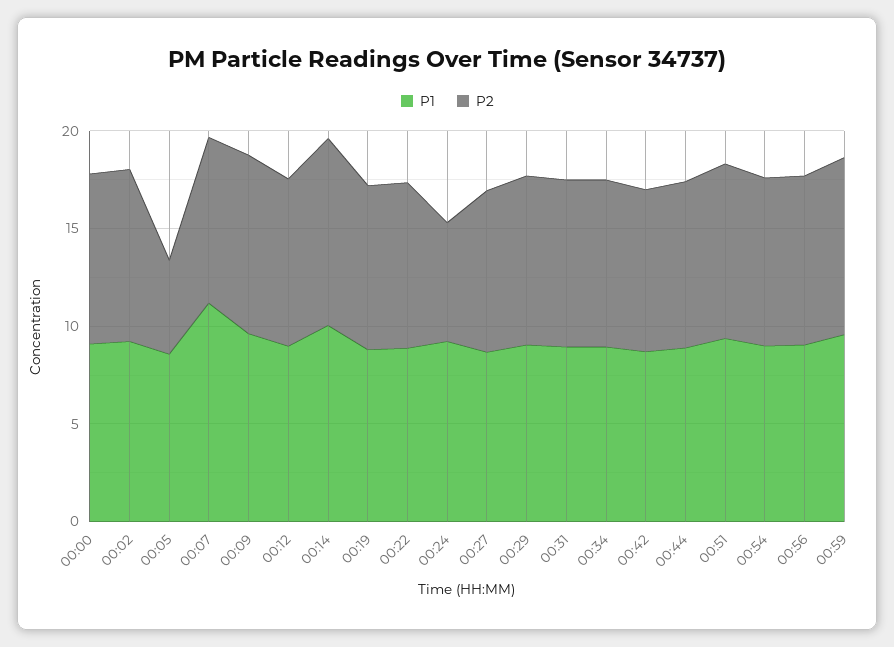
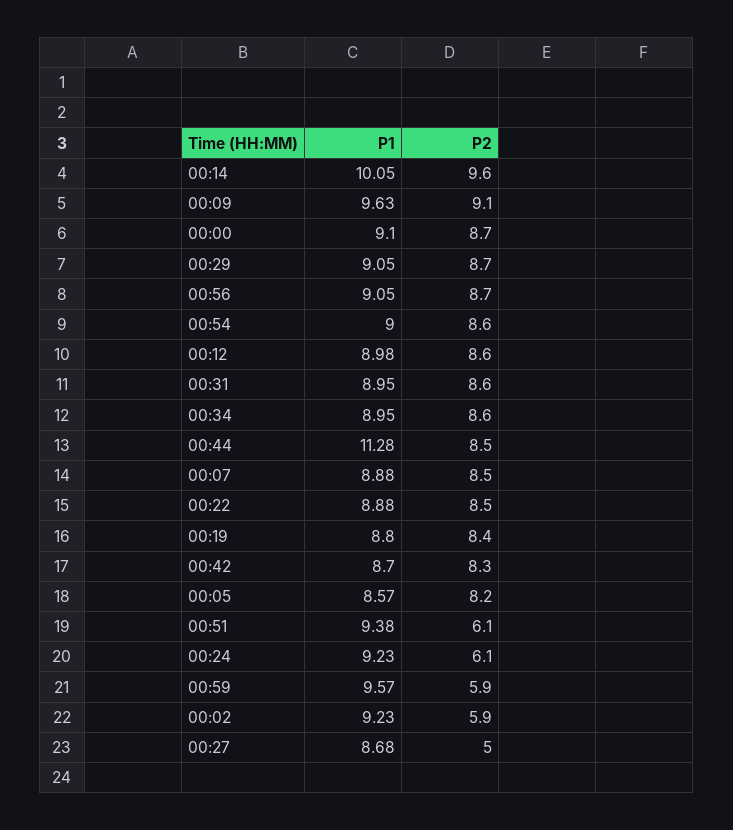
P2, 00:02: 9 -> 5.9
P2, 00:05: 5 -> 8.2
P1, 00:07: 11 -> 8.88
P2, 00:27: 8 -> 5
P1, 00:44: 9 -> 11.28
P2, 00:51: 9 -> 6.1
P2, 00:59: 9 -> 5.9

